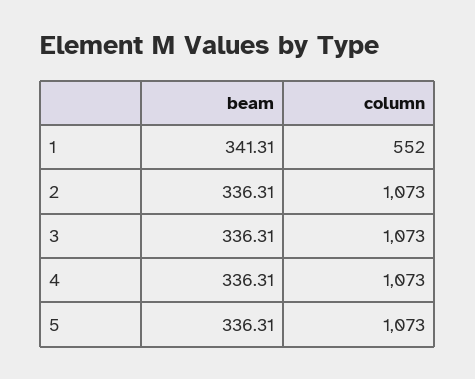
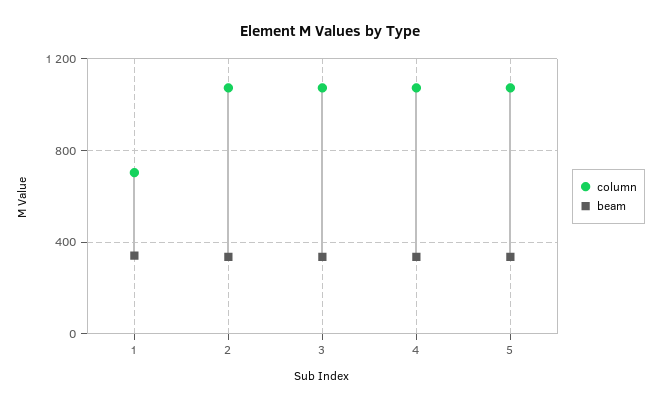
column, 1: 552 -> 700

